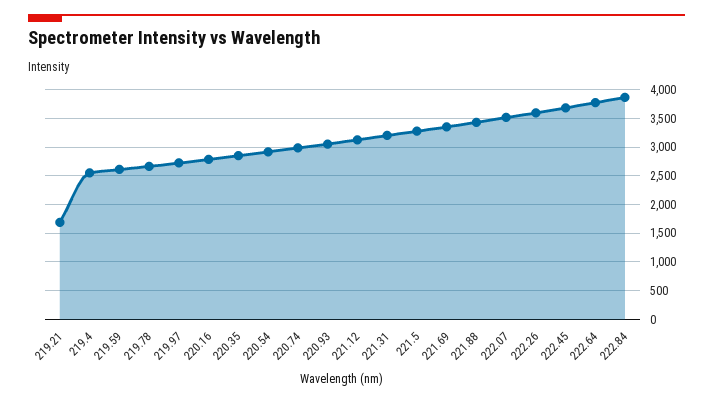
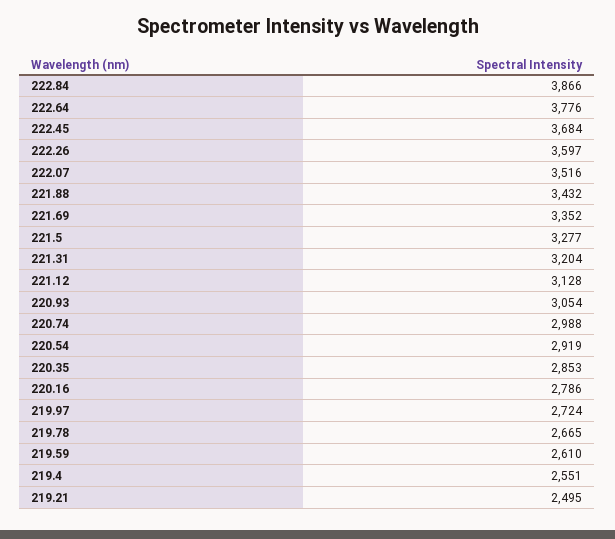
219.21: 1750 -> 2495

